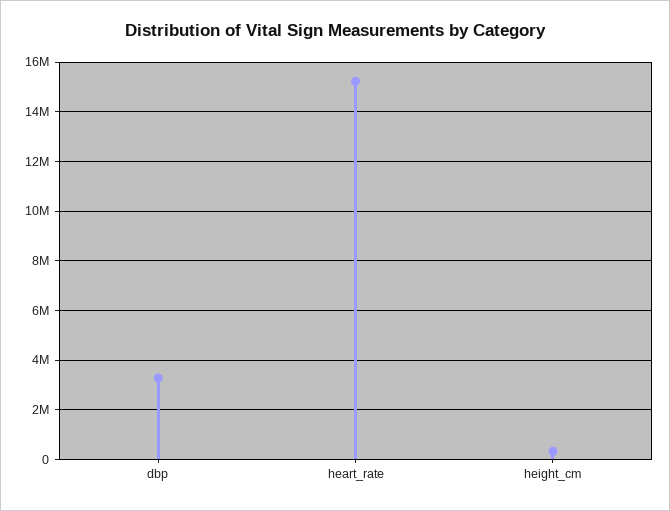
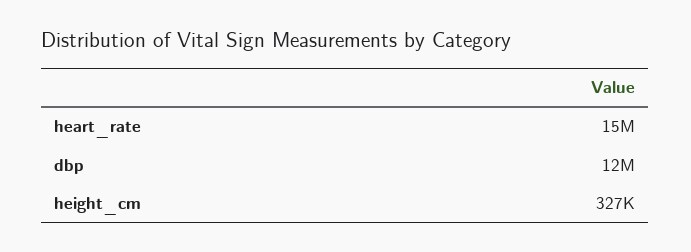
dbp: 3250000 -> 12000000

